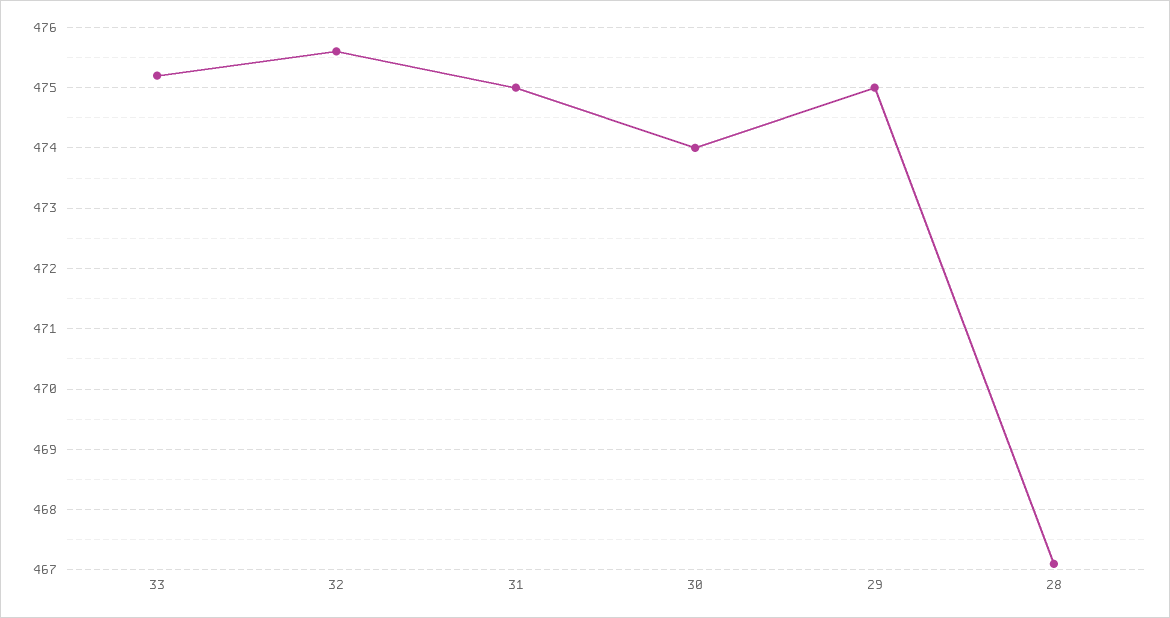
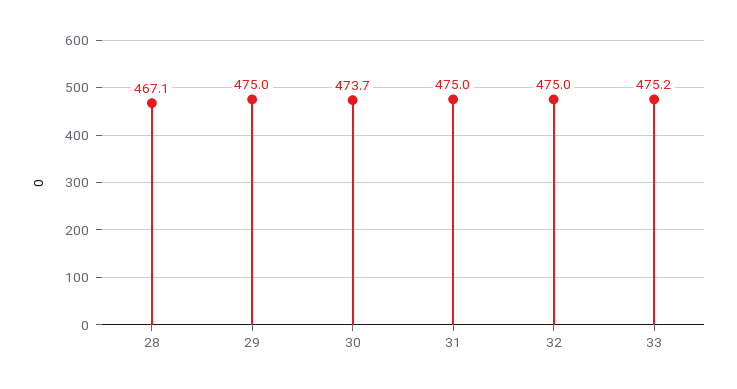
32: 475.6 -> 475
30: 474 -> 473.7

